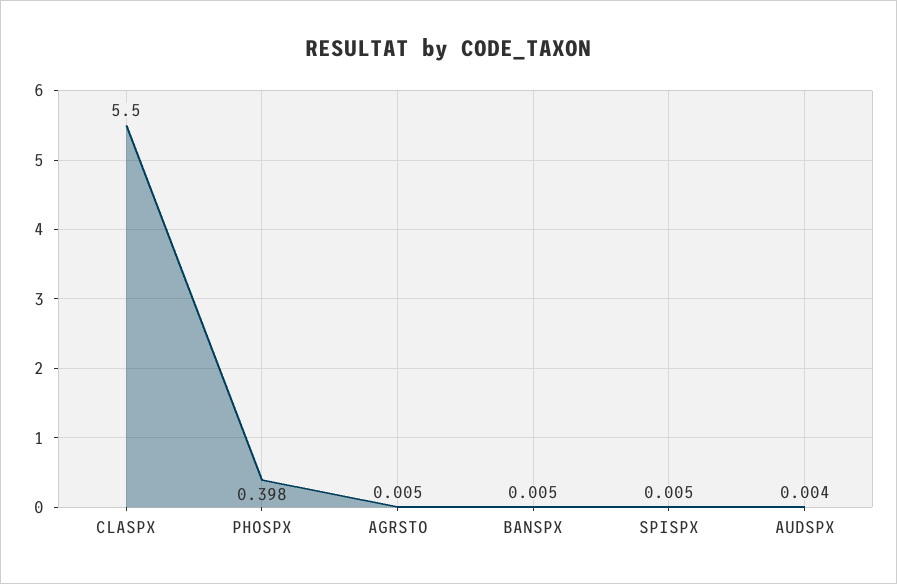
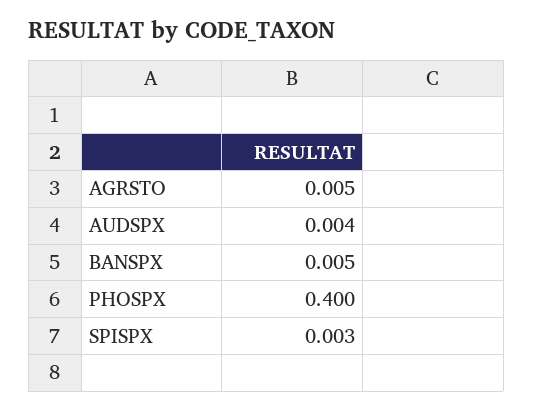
CLASPX: 5.5 -> none
PHOSPX: 0.398 -> 0.4
SPISPX: 0.005 -> 0.003

